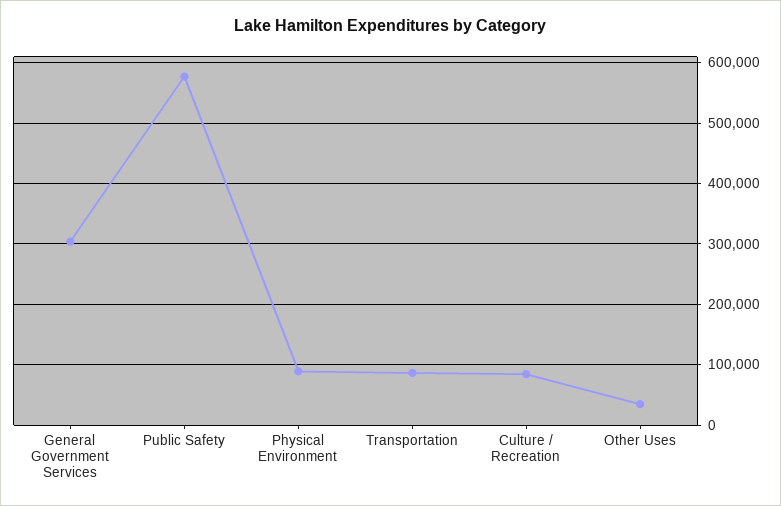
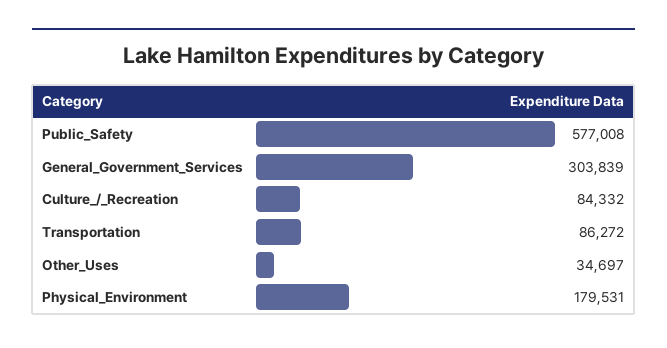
Physical Environment: 90000 -> 179531

